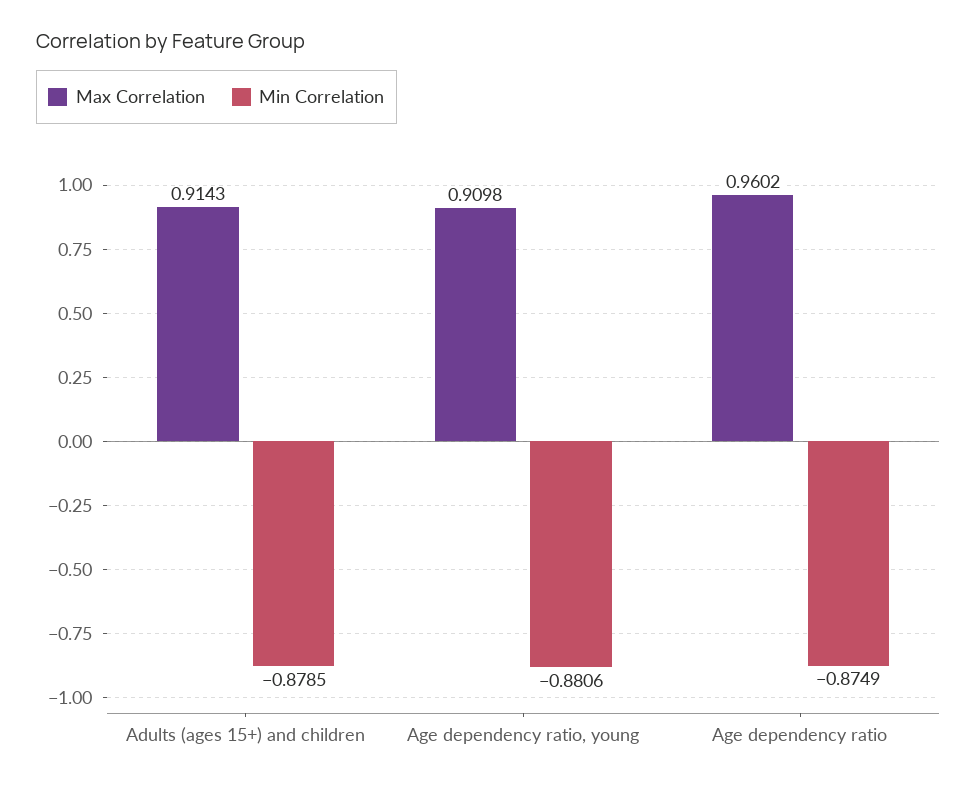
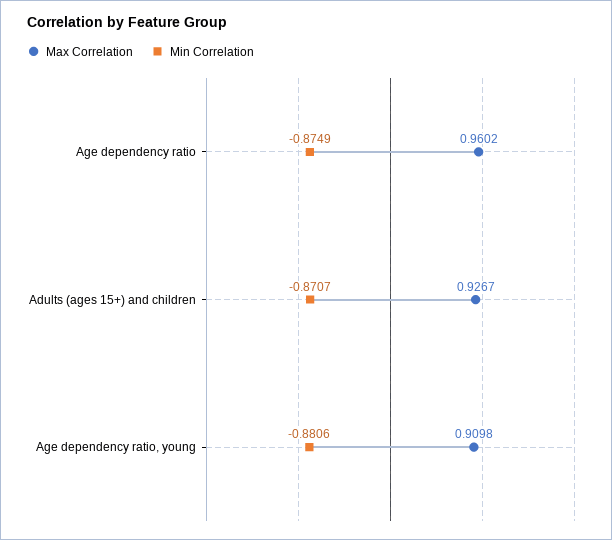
Max Correlation, Adults (ages 15+) and children: 0.9143 -> 0.9267
Min Correlation, Adults (ages 15+) and children: -0.8785 -> -0.8707

